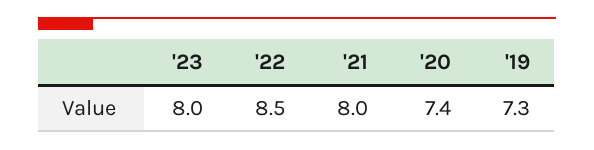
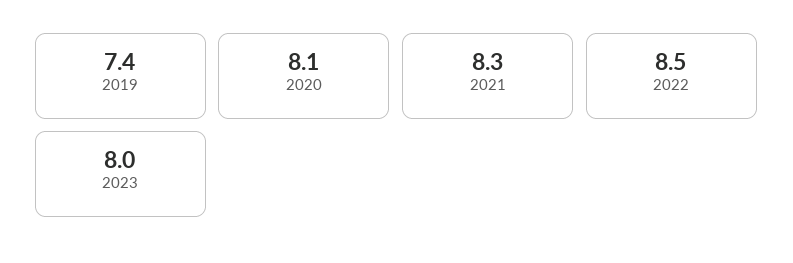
'21: 8 -> 8.3
'20: 7.4 -> 8.1
'19: 7.3 -> 7.4

